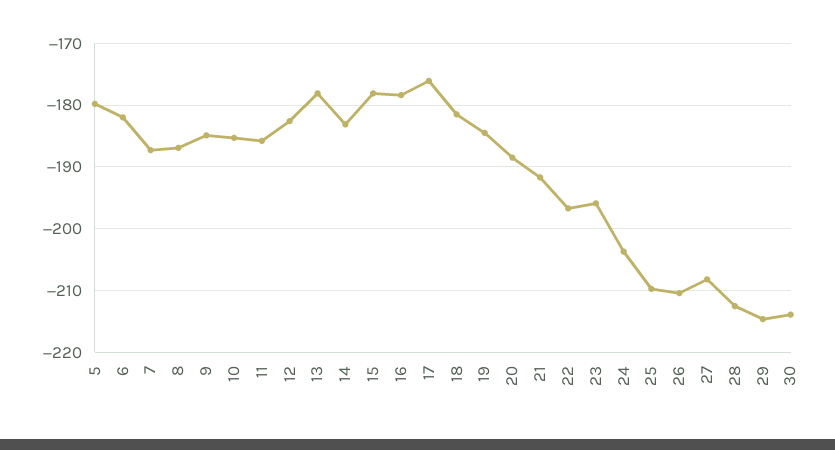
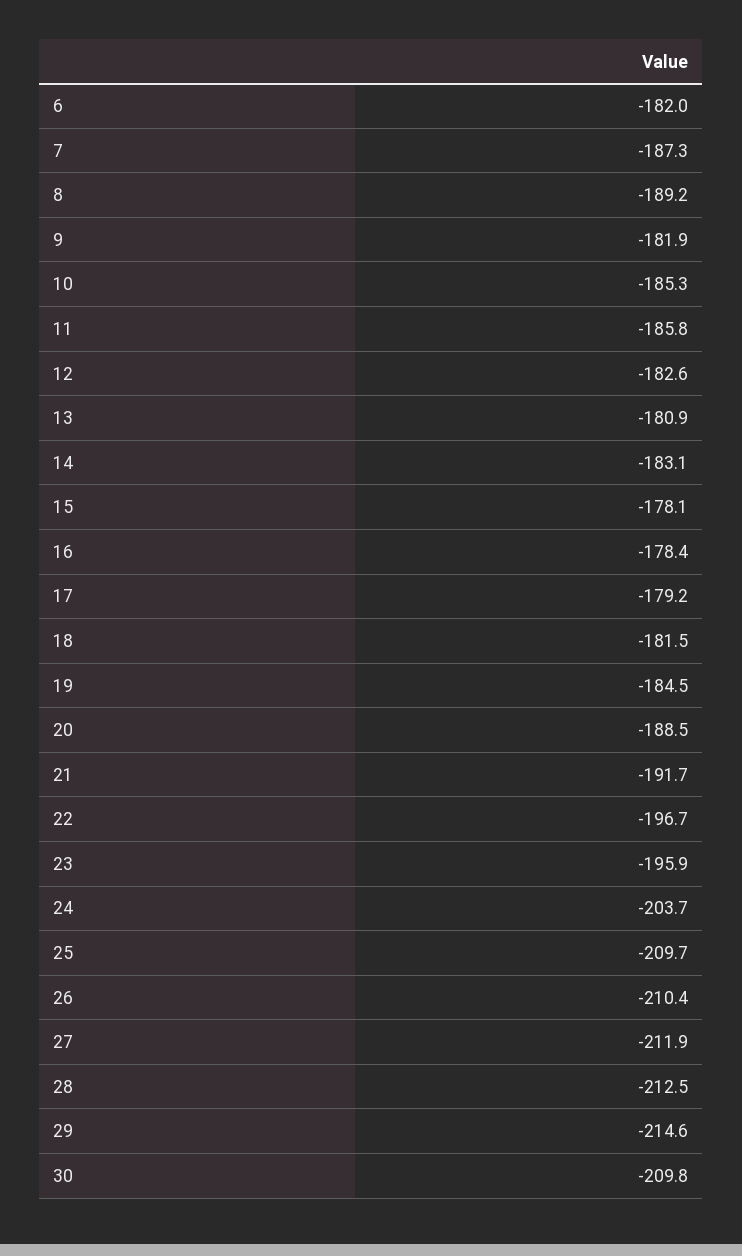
5: -180 -> none
8: -187 -> -189.2
9: -185 -> -181.9
13: -178 -> -180.9
17: -176 -> -179.2
27: -208 -> -211.9
30: -214 -> -209.8

